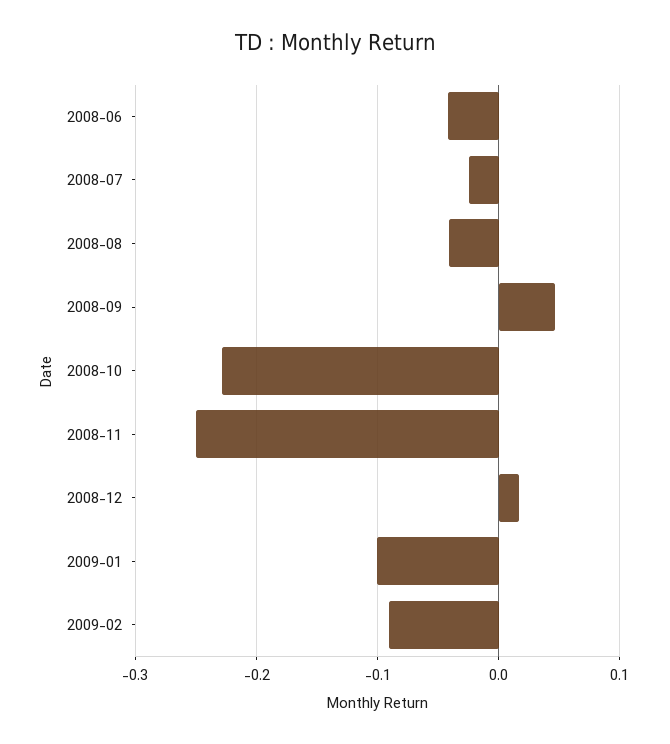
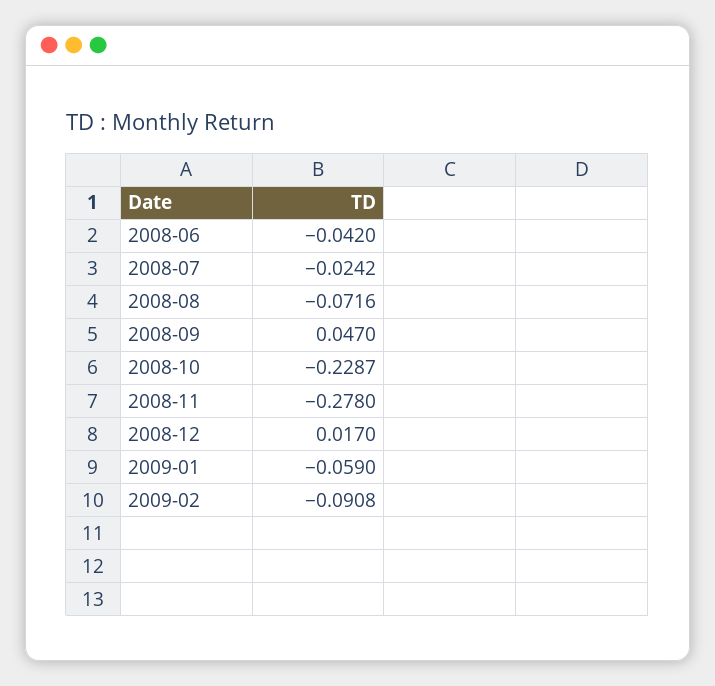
2008-08: -0.04 -> -0.0716
2008-11: -0.25 -> -0.278
2009-01: -0.1 -> -0.059

